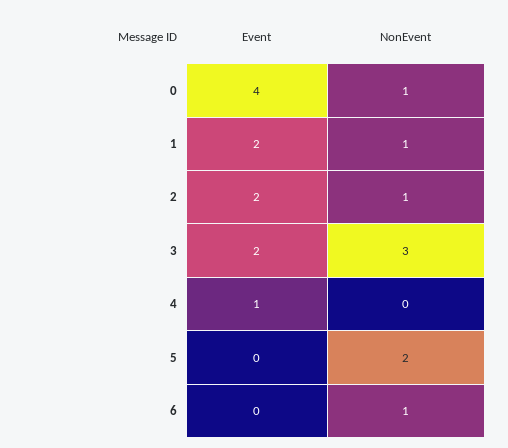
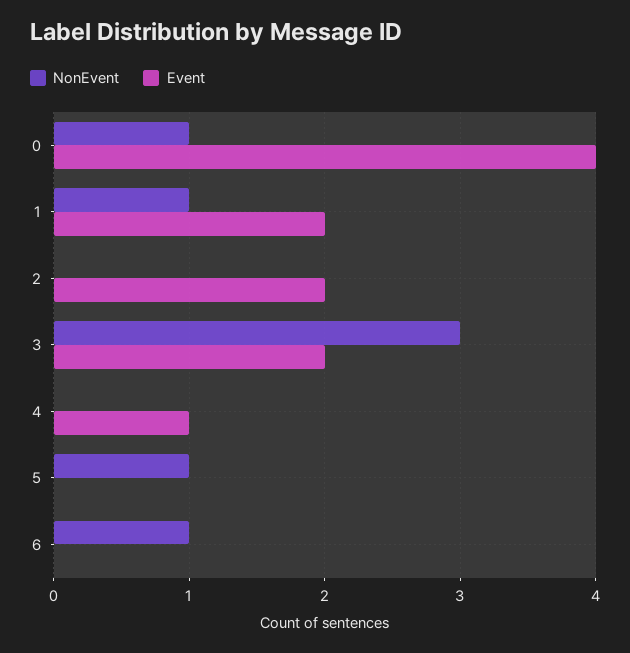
NonEvent, 2: 1 -> 0
NonEvent, 5: 2 -> 1

